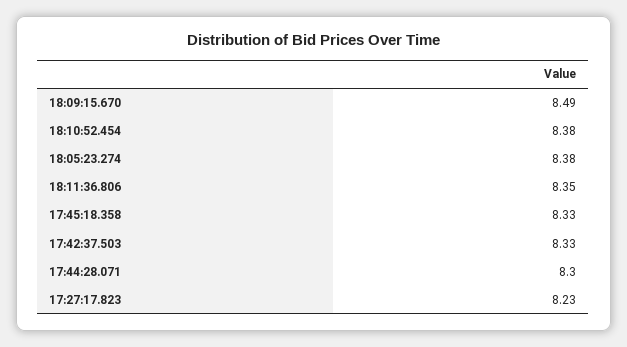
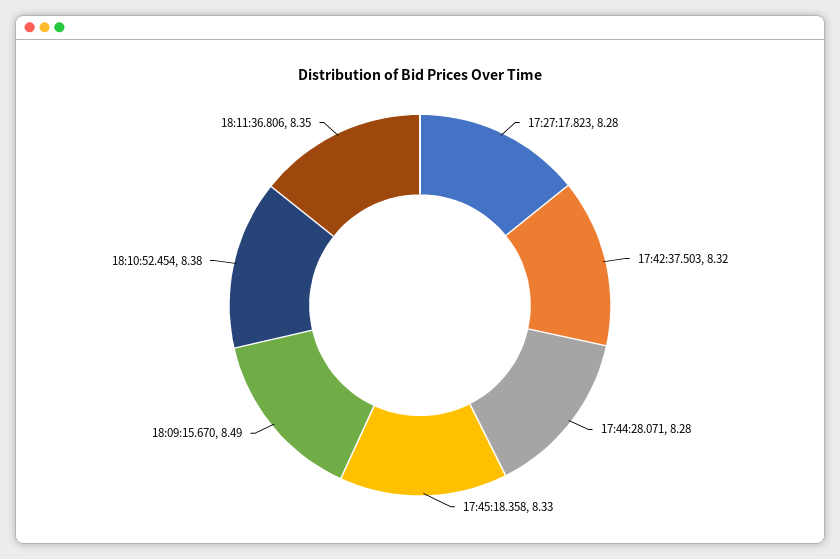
18:05:23.274: 8.38 -> none
17:42:37.503: 8.33 -> 8.32
17:44:28.071: 8.3 -> 8.28
17:27:17.823: 8.23 -> 8.28

